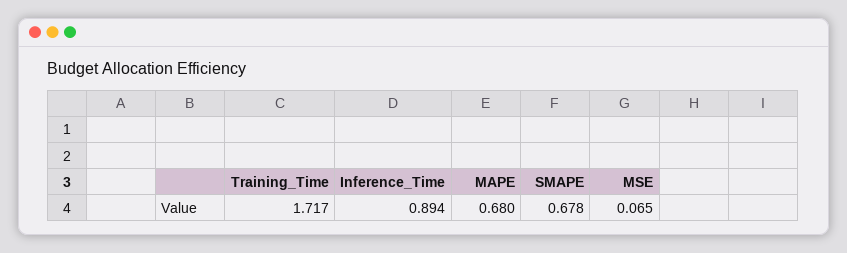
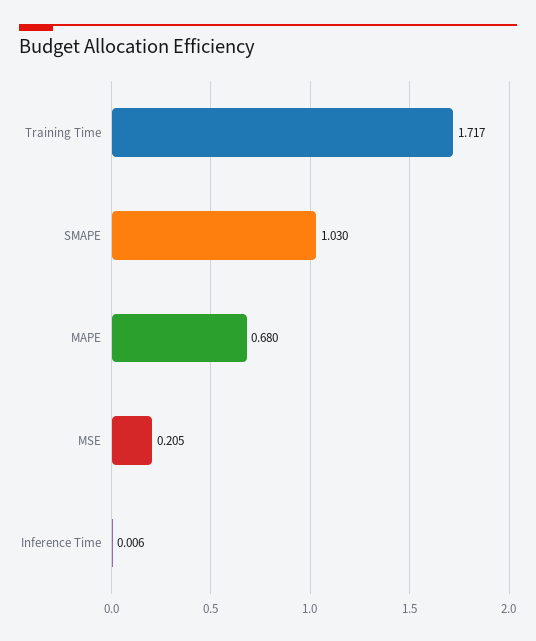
Inference_Time: 0.894 -> 0.006
SMAPE: 0.678 -> 1.03
MSE: 0.065 -> 0.205

